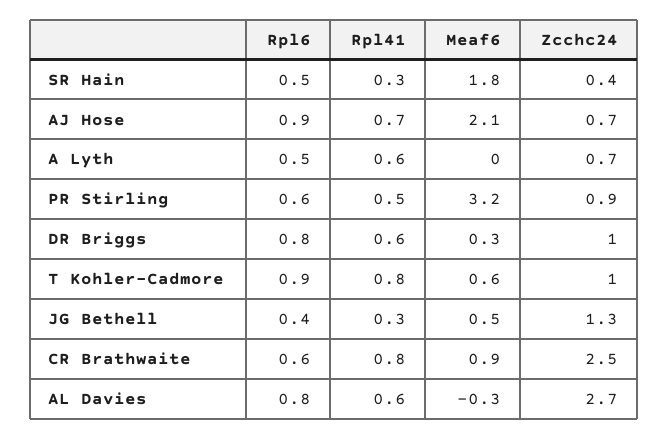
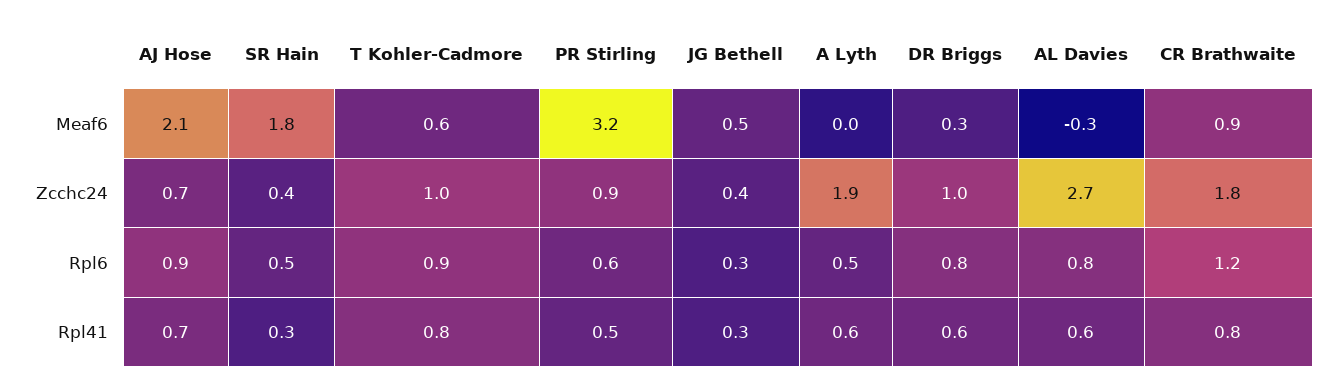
Zcchc24, A Lyth: 0.7 -> 1.9
Rpl6, JG Bethell: 0.4 -> 0.3
Zcchc24, JG Bethell: 1.3 -> 0.4
Rpl6, CR Brathwaite: 0.6 -> 1.2
Zcchc24, CR Brathwaite: 2.5 -> 1.8

